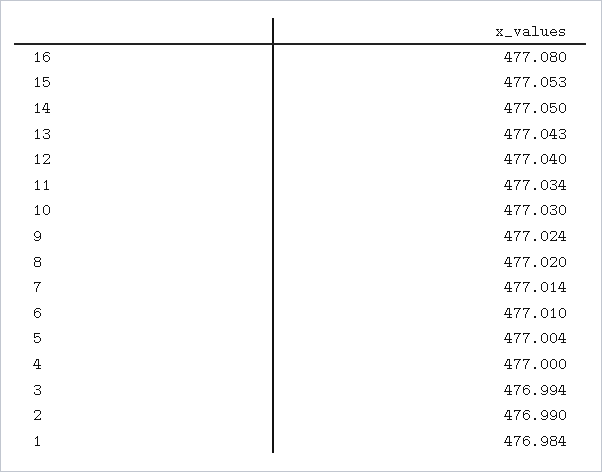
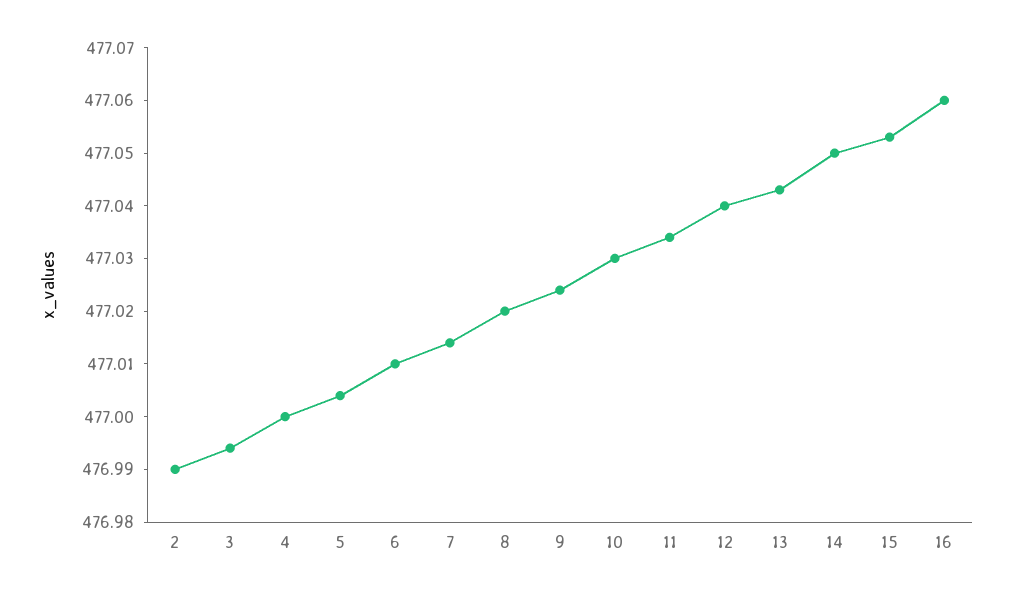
16: 477.08 -> 477.06
1: 476.984 -> none

